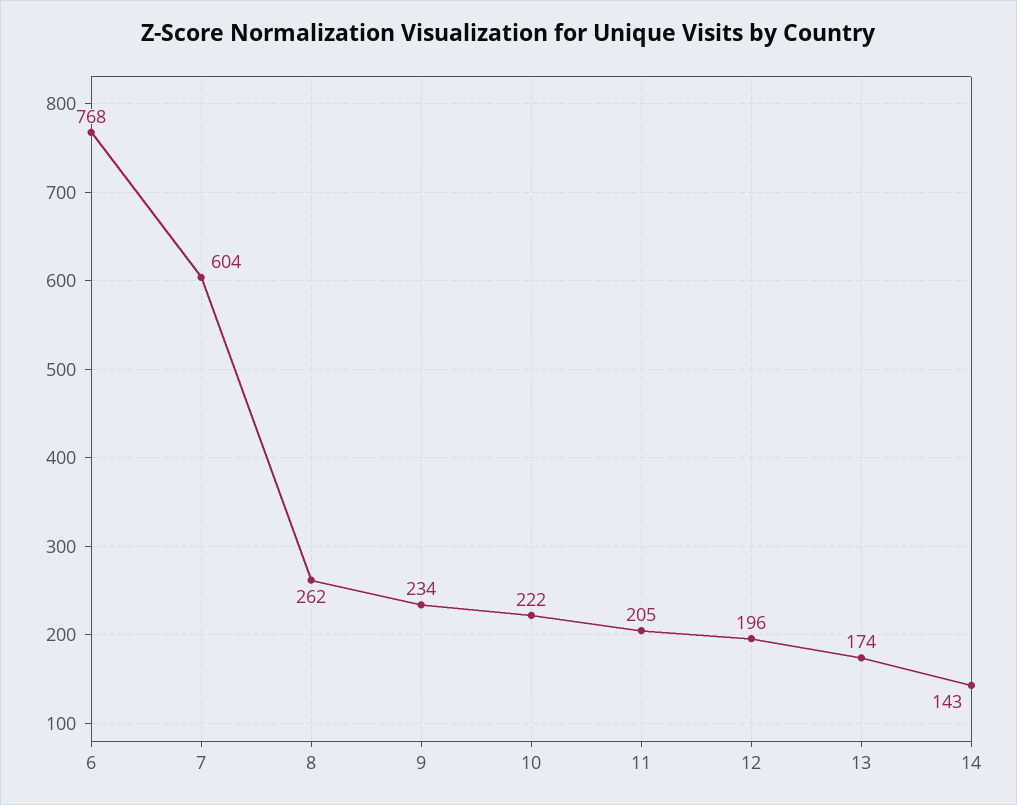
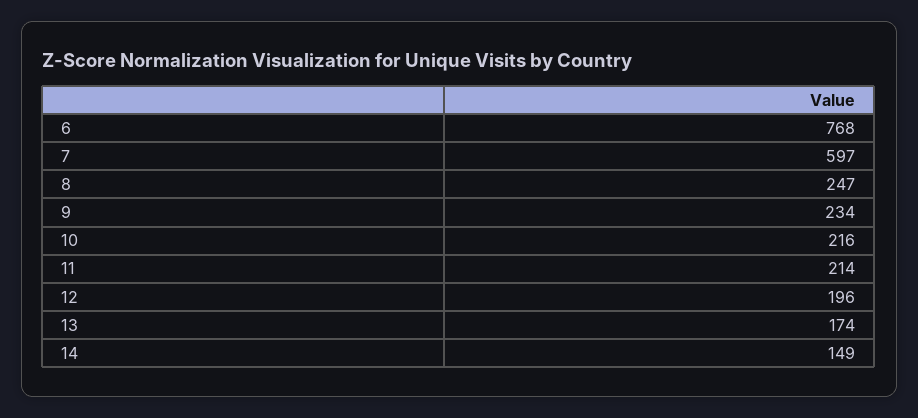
7: 604 -> 597
8: 262 -> 247
10: 222 -> 216
11: 205 -> 214
14: 143 -> 149

